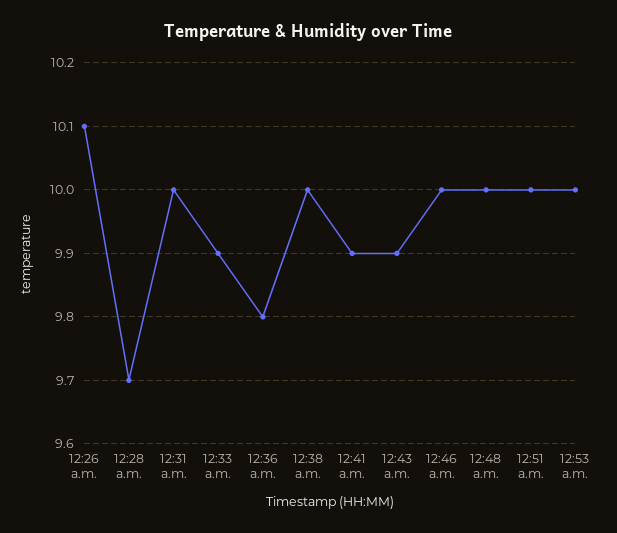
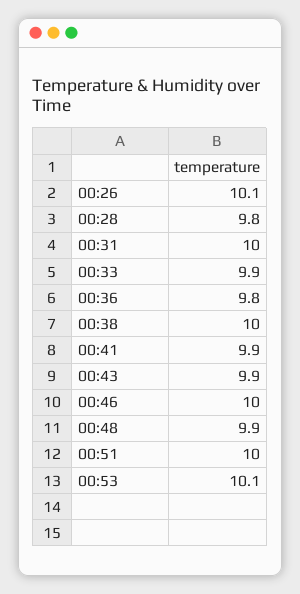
12:28 a.m.: 9.7 -> 9.8
12:48 a.m.: 10 -> 9.9
12:53 a.m.: 10 -> 10.1

